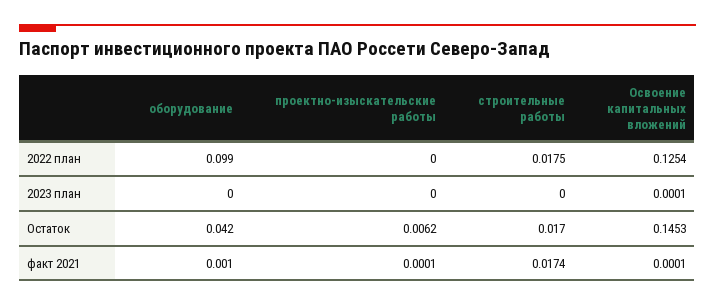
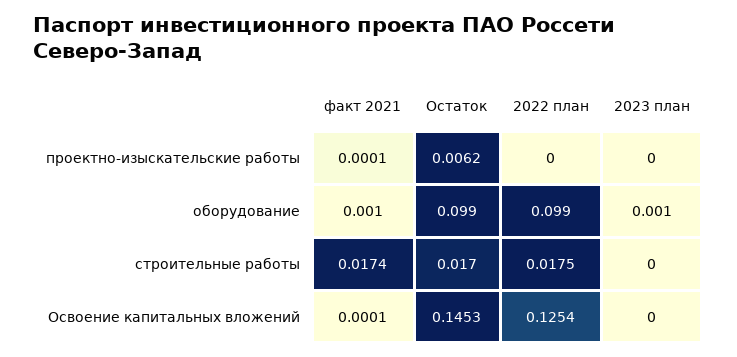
оборудование, 2023 план: 0 -> 0.001
Освоение капитальных вложений, 2023 план: 0.0001 -> 0
оборудование, Остаток: 0.042 -> 0.099

